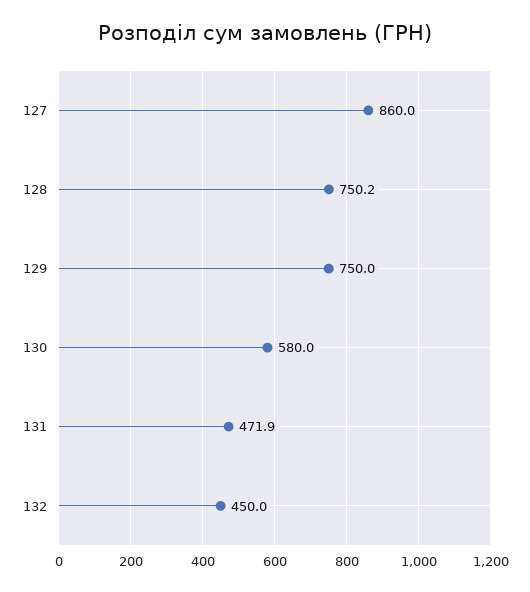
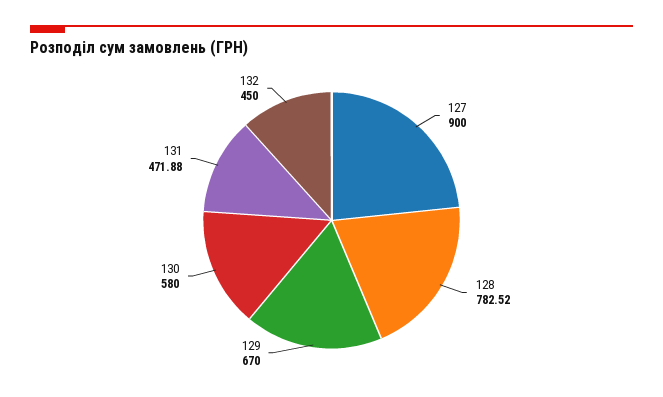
127: 860 -> 900
128: 750.2 -> 782.52
129: 750 -> 670

